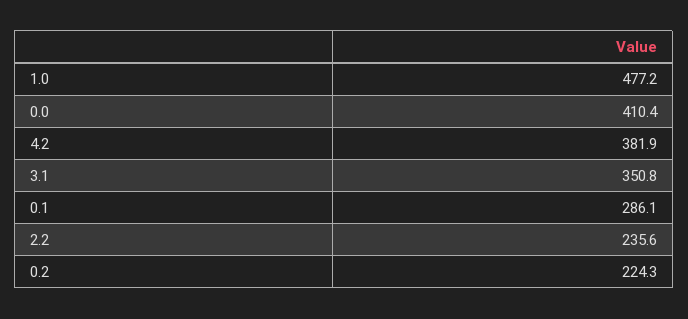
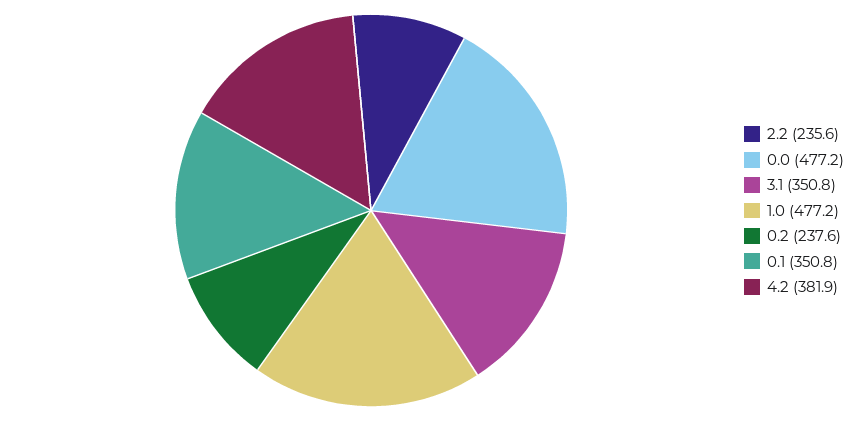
0.0: 410.4 -> 477.2
0.1: 286.1 -> 350.8
0.2: 224.3 -> 237.6

